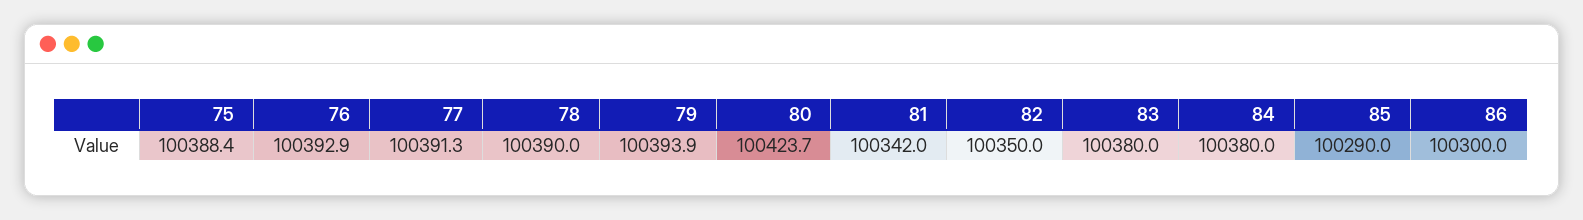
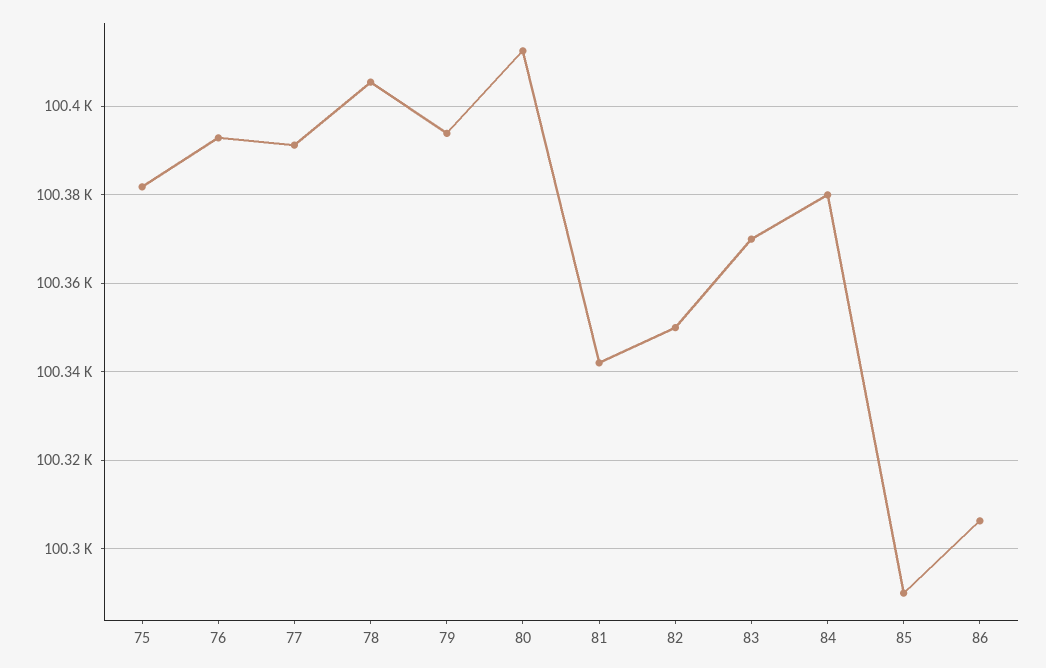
75: 100388.4 -> 100382
78: 100390 -> 100406
80: 100423.7 -> 100412
83: 100380 -> 100370
86: 100300 -> 100306

